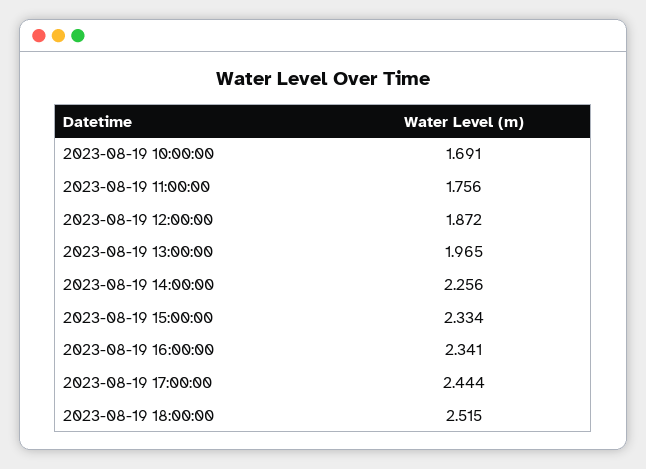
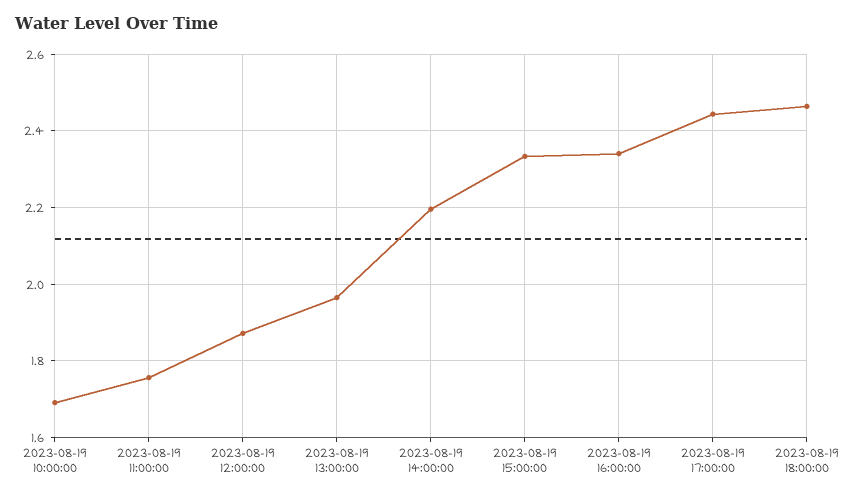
2023-08-19 14:00:00: 2.256 -> 2.2
2023-08-19 18:00:00: 2.515 -> 2.46

